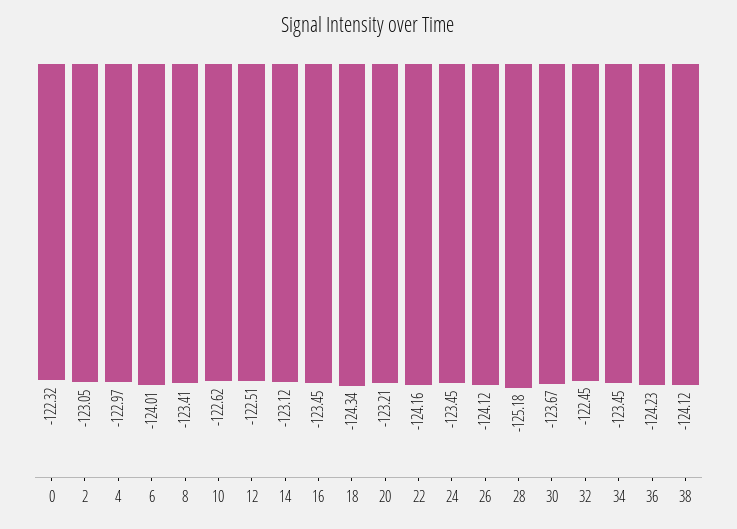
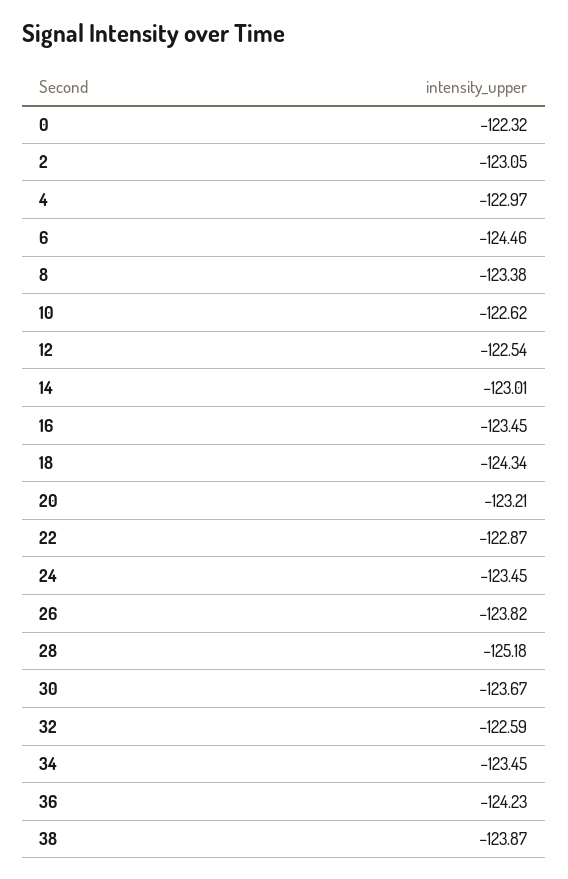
6: -124.01 -> -124.46
8: -123.41 -> -123.38
12: -122.51 -> -122.54
14: -123.12 -> -123.01
22: -124.16 -> -122.87
26: -124.12 -> -123.82
32: -122.45 -> -122.59
38: -124.12 -> -123.87

